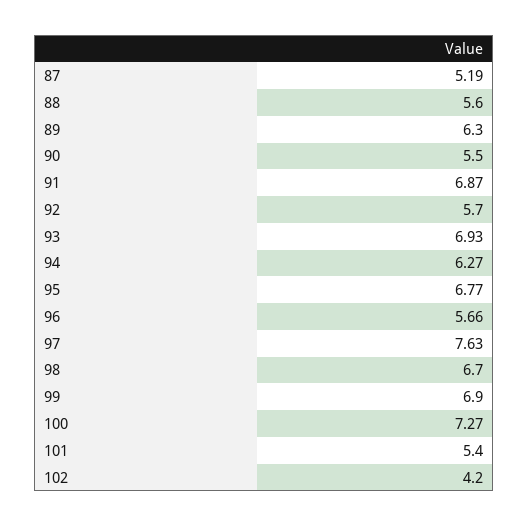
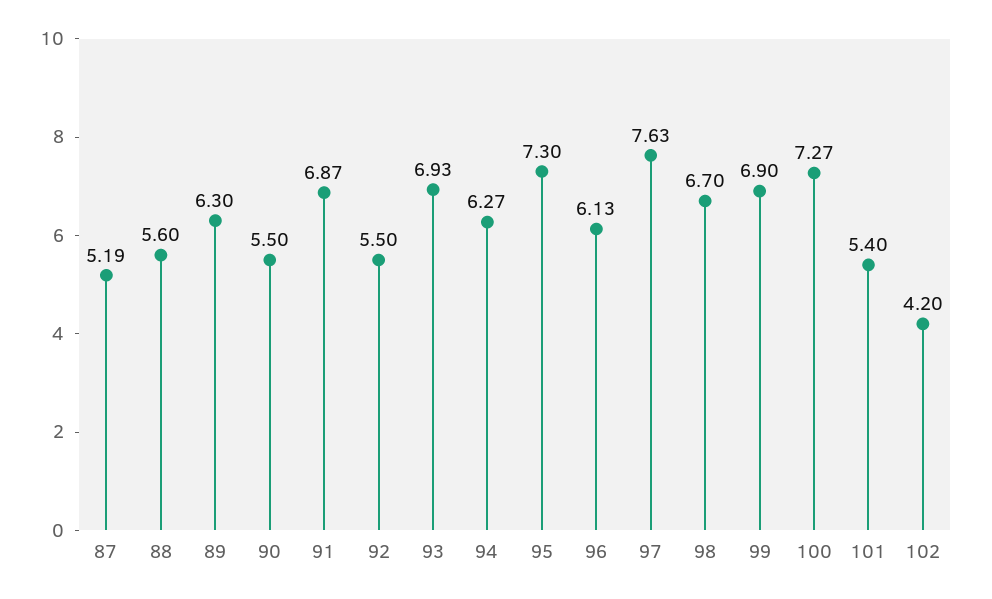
92: 5.7 -> 5.5
95: 6.77 -> 7.3
96: 5.66 -> 6.13

